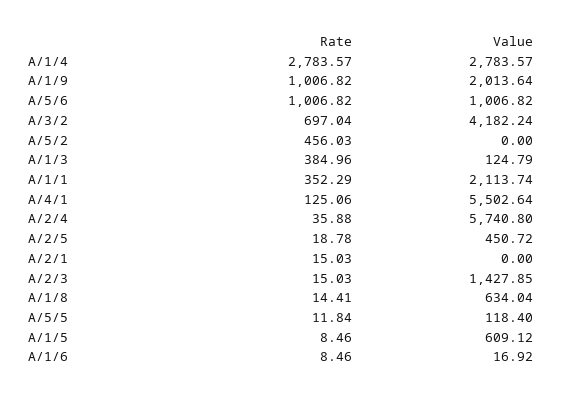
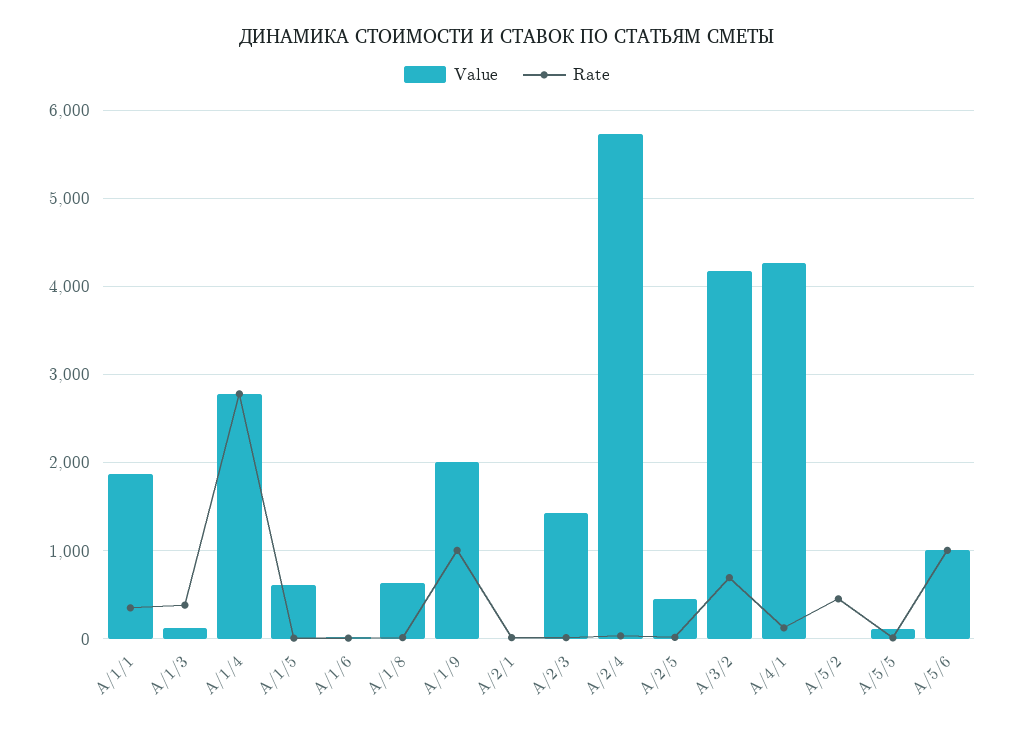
Value, A/1/1: 2113.74 -> 1900
Value, A/4/1: 5502.64 -> 4300

